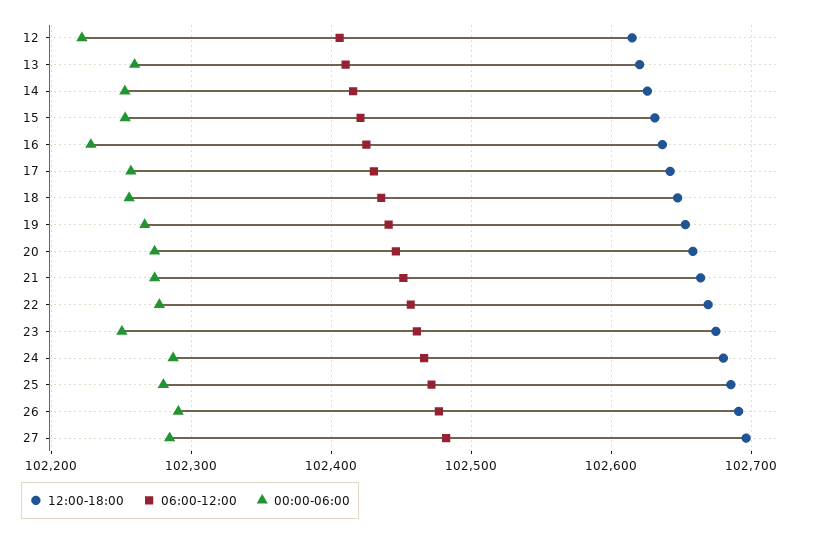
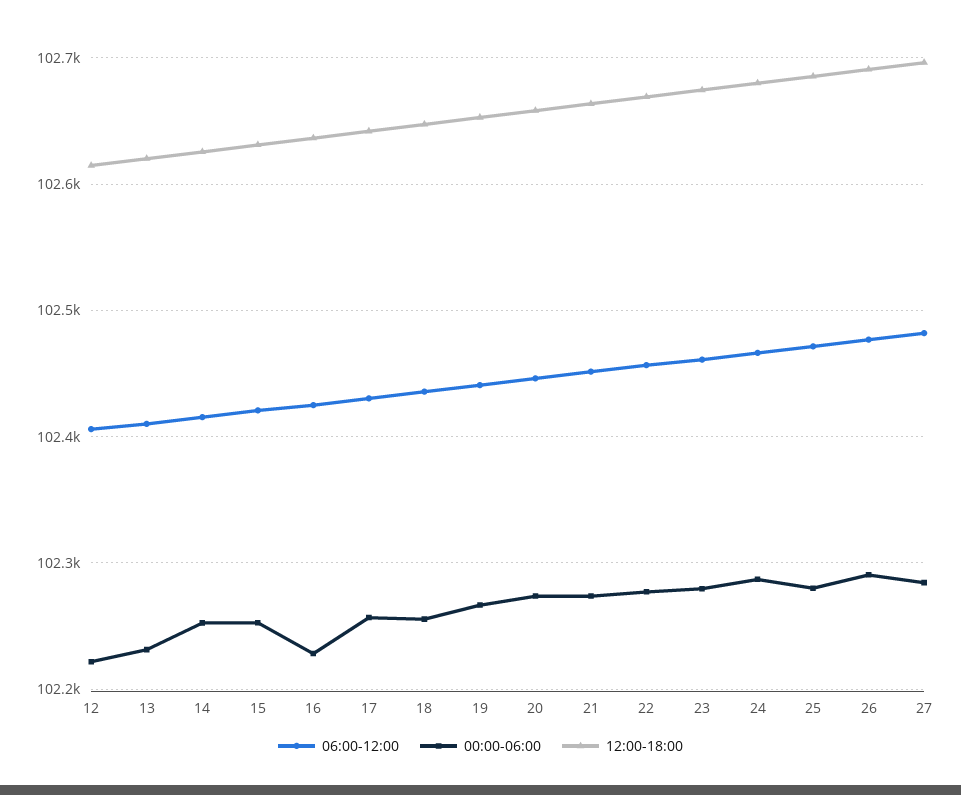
00:00-06:00, 13: 102260 -> 102230
00:00-06:00, 23: 102250 -> 102280

